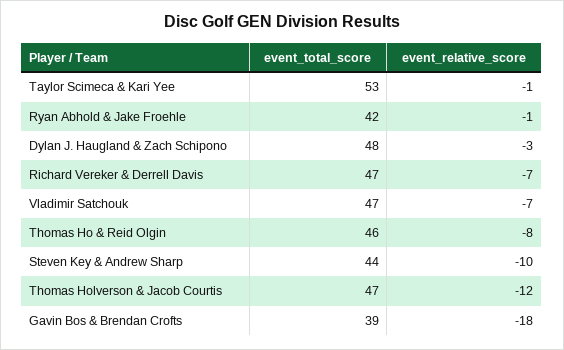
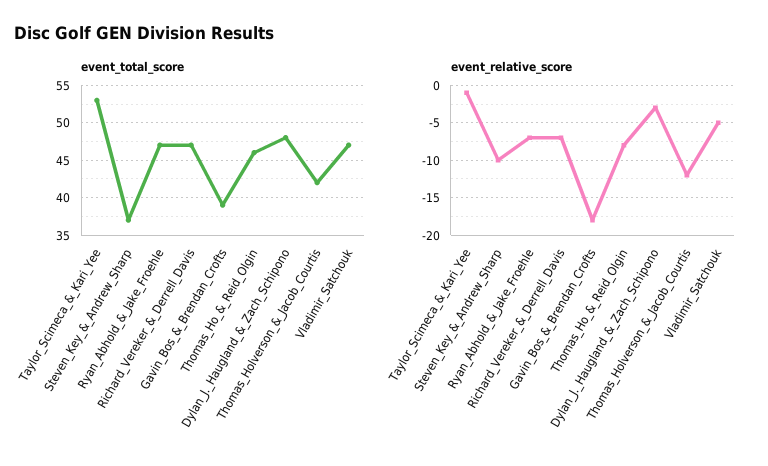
event_total_score, Ryan Abhold & Jake Froehle: 42 -> 47
event_relative_score, Ryan Abhold & Jake Froehle: -1 -> -7
event_relative_score, Vladimir Satchouk: -7 -> -5
event_total_score, Steven Key & Andrew Sharp: 44 -> 37
event_total_score, Thomas Holverson & Jacob Courtis: 47 -> 42

